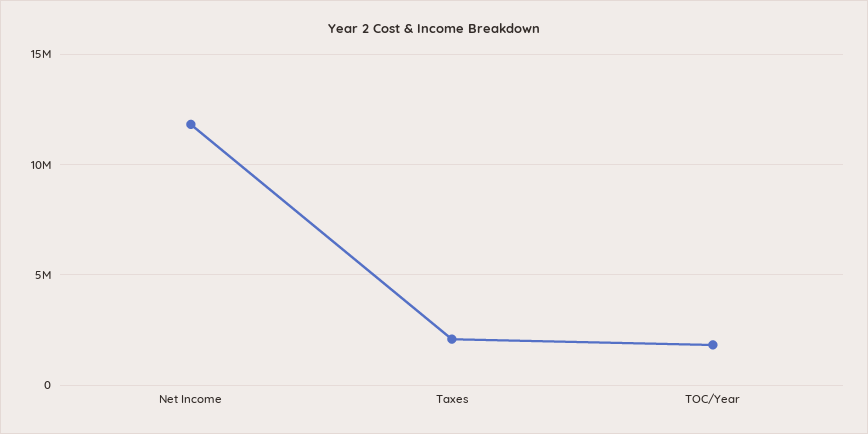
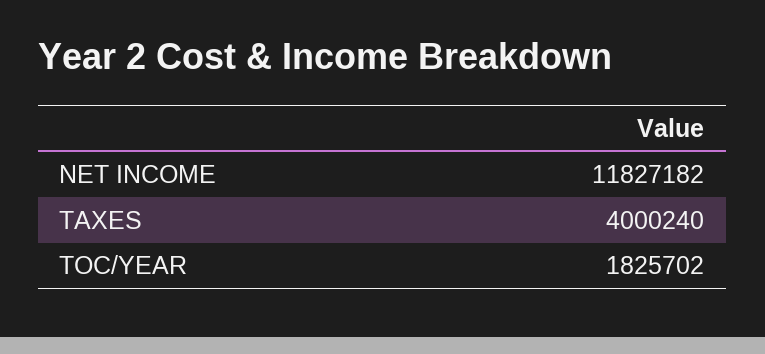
Taxes: 2000000 -> 4000240

